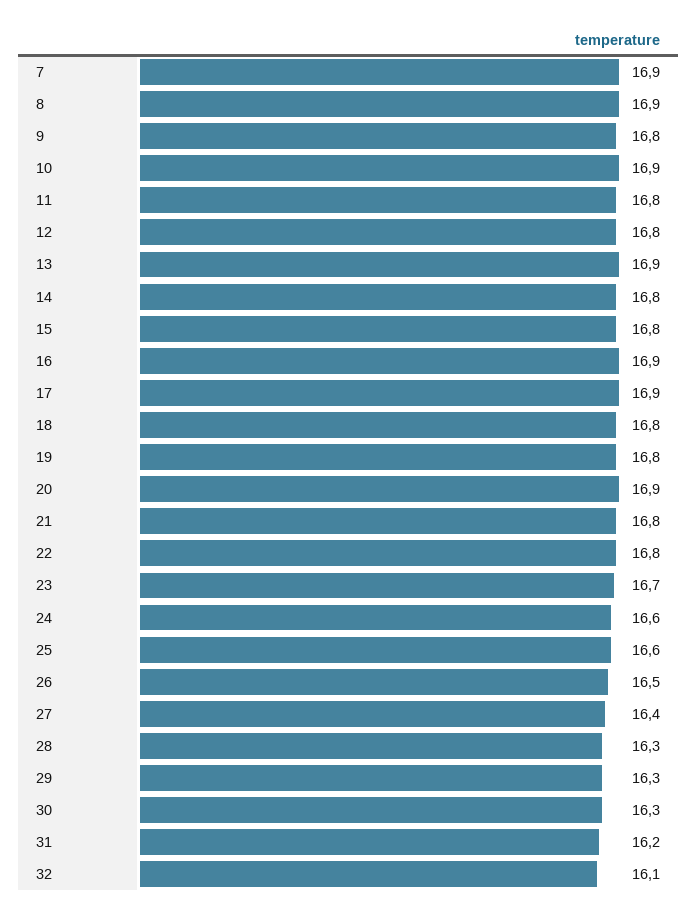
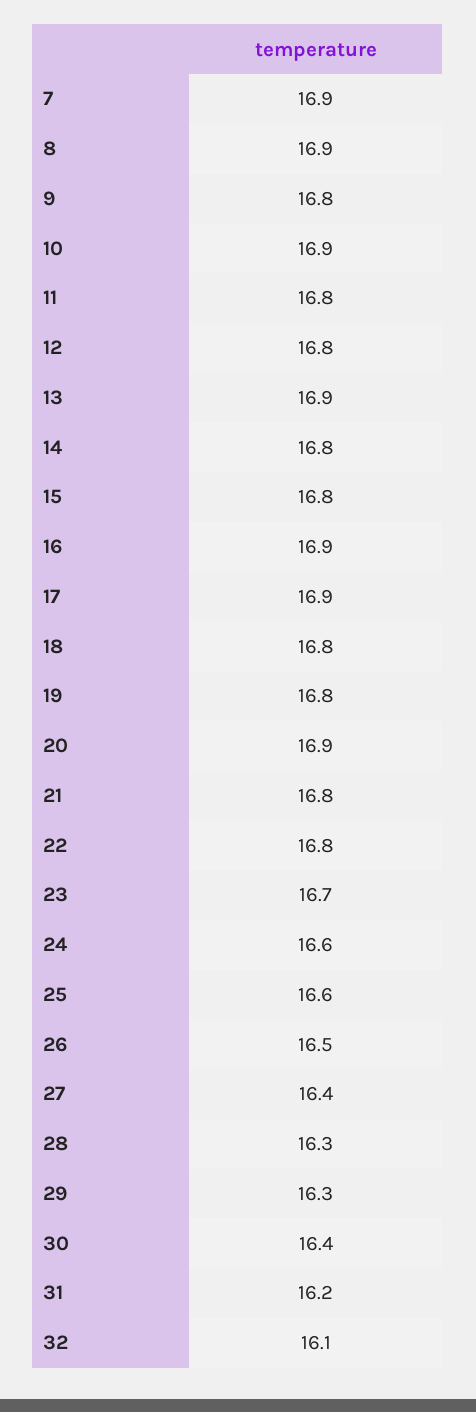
30: 16.3 -> 16.4

